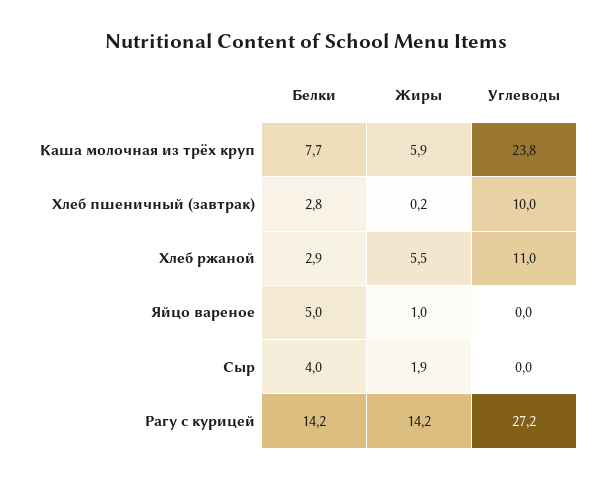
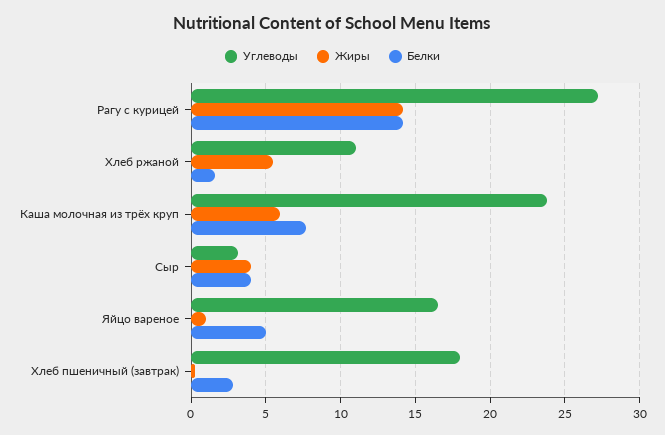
Углеводы, Хлеб пшеничный (завтрак): 10 -> 18
Белки, Хлеб ржаной: 2.9 -> 1.5
Углеводы, Яйцо вареное: 0 -> 16.5
Жиры, Сыр: 1.9 -> 4
Углеводы, Сыр: 0 -> 3

